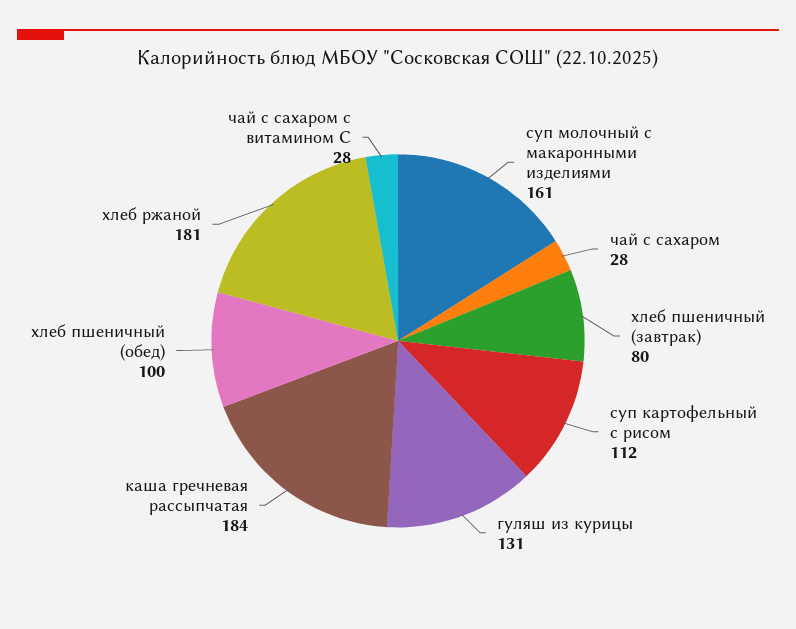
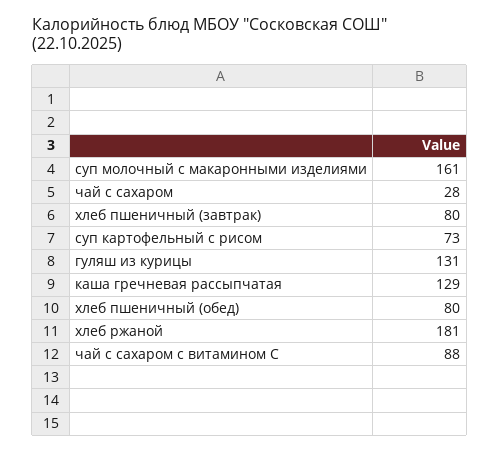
суп картофельный с рисом: 112 -> 73
каша гречневая рассыпчатая: 184 -> 129
хлеб пшеничный (обед): 100 -> 80
чай с сахаром с витамином С: 28 -> 88

